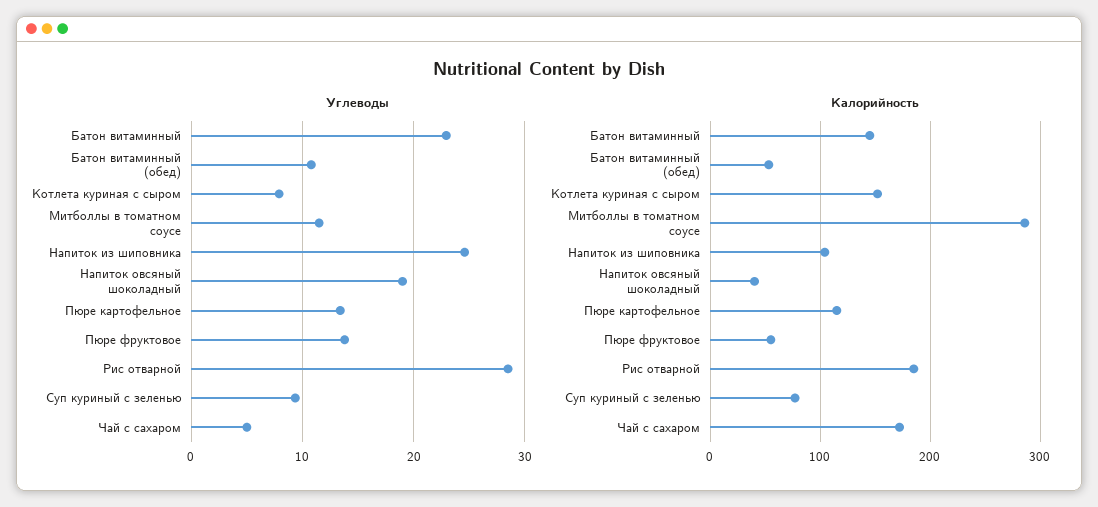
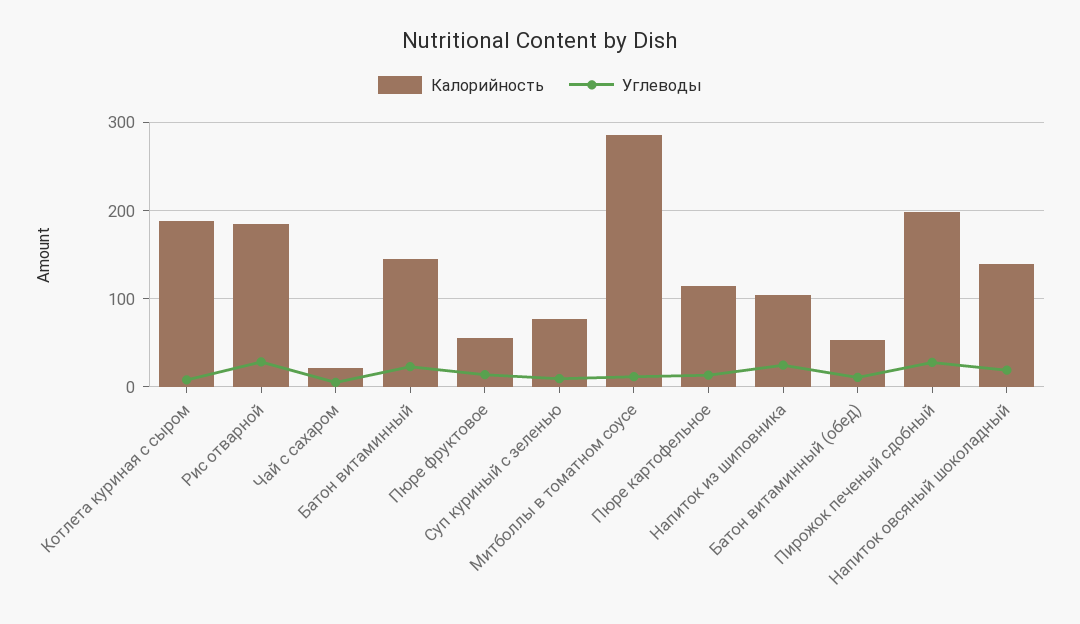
Калорийность, Котлета куриная с сыром: 150 -> 190
Калорийность, Напиток овсяный шоколадный: 40 -> 140
Калорийность, Чай с сахаром: 170 -> 20
Калорийность, Пирожок печеный сдобный: none -> 200
Углеводы, Пирожок печеный сдобный: none -> 30

